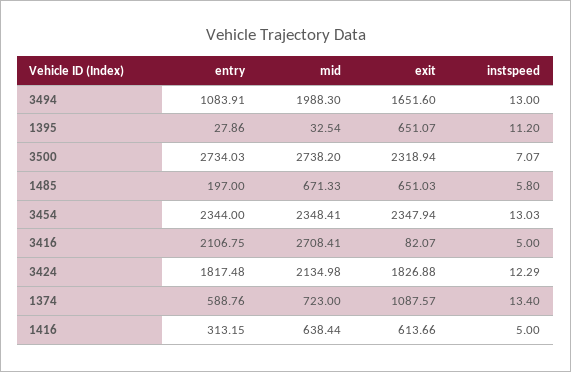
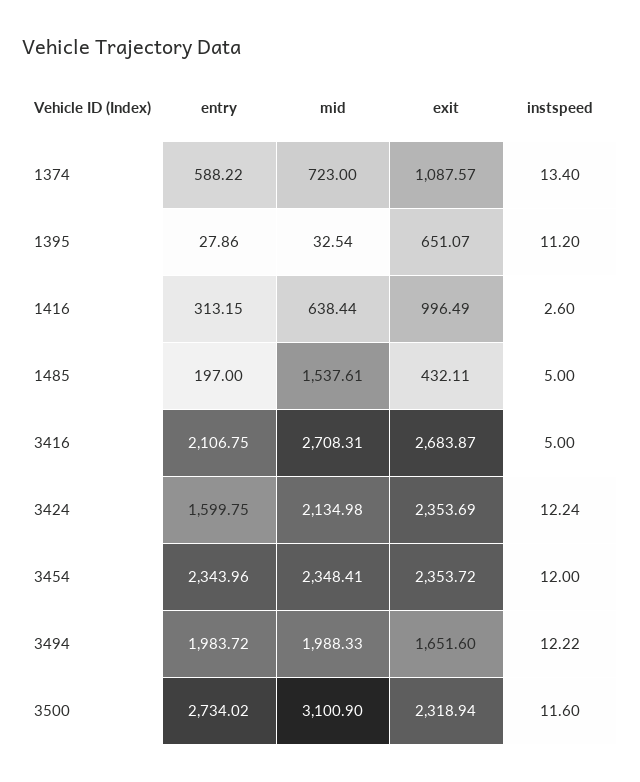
entry, 3494: 1083.91 -> 1983.72
mid, 3494: 1988.3 -> 1988.33
instspeed, 3494: 13 -> 12.22
entry, 3500: 2734.03 -> 2734.02
mid, 3500: 2738.2 -> 3100.9
instspeed, 3500: 7.07 -> 11.6
mid, 1485: 671.33 -> 1537.61
exit, 1485: 651.03 -> 432.11
instspeed, 1485: 5.8 -> 5
entry, 3454: 2344 -> 2343.96
exit, 3454: 2347.94 -> 2353.72
instspeed, 3454: 13.03 -> 12
mid, 3416: 2708.41 -> 2708.31
exit, 3416: 82.07 -> 2683.87
entry, 3424: 1817.48 -> 1599.75
exit, 3424: 1826.88 -> 2353.69
instspeed, 3424: 12.29 -> 12.24
entry, 1374: 588.76 -> 588.22
exit, 1416: 613.66 -> 996.49
instspeed, 1416: 5 -> 2.6

